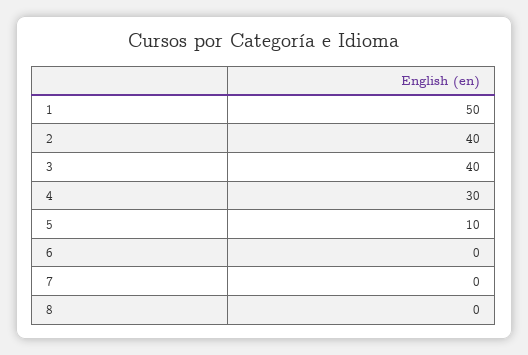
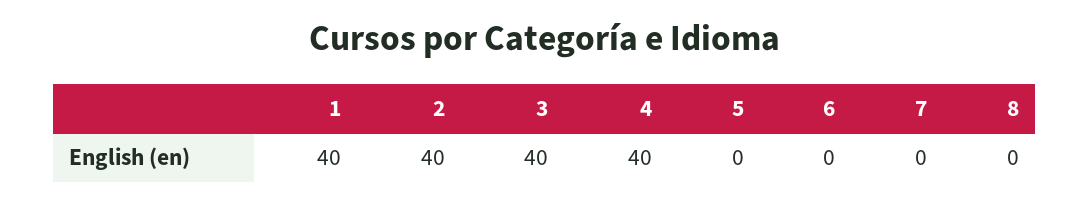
1: 50 -> 40
4: 30 -> 40
5: 10 -> 0

